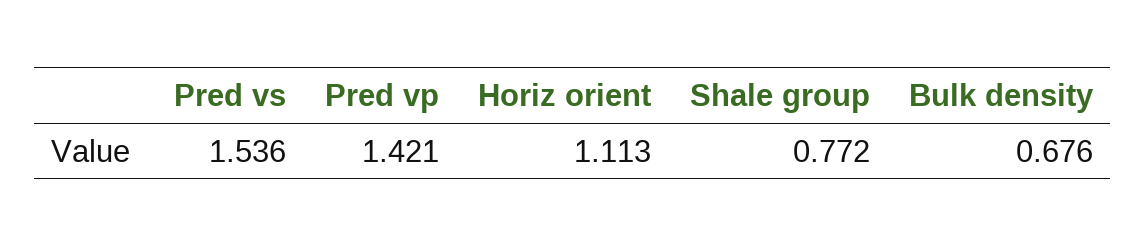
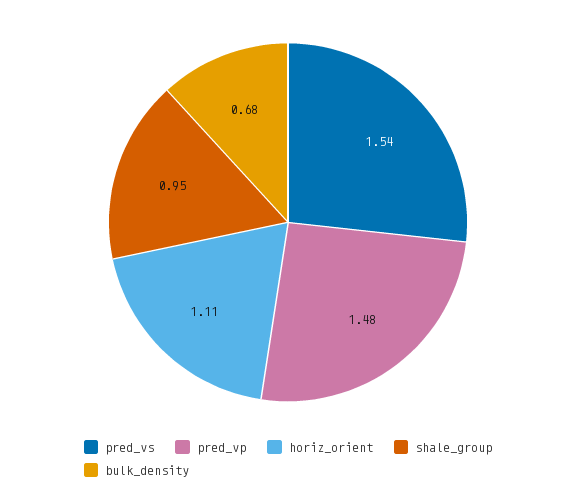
Pred vp: 1.421 -> 1.48
Shale group: 0.772 -> 0.95

